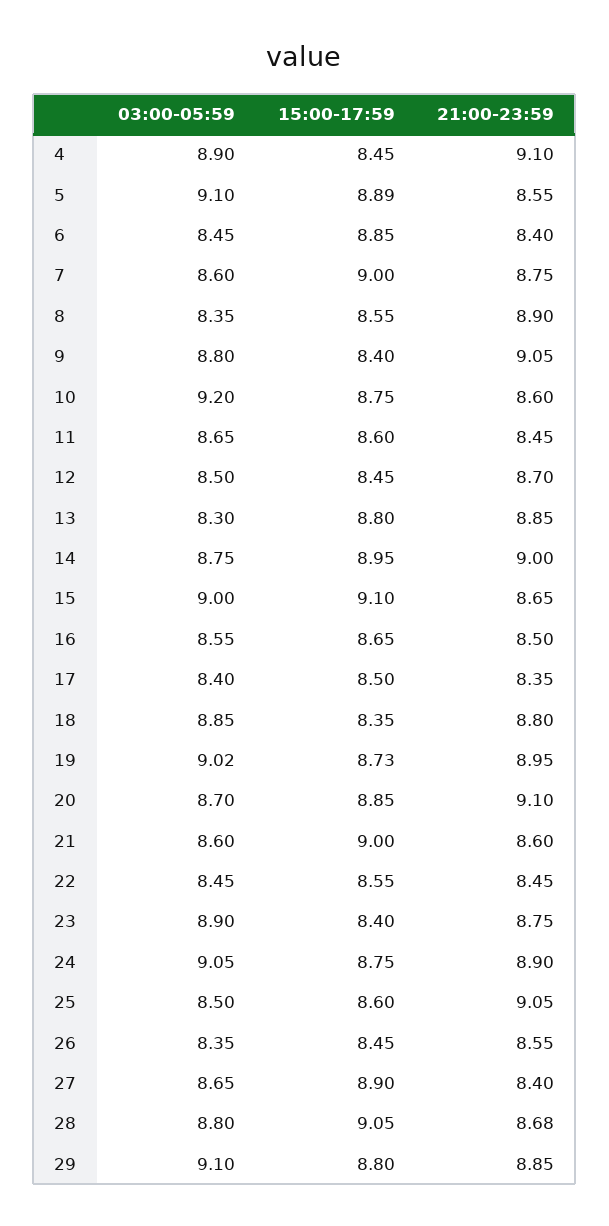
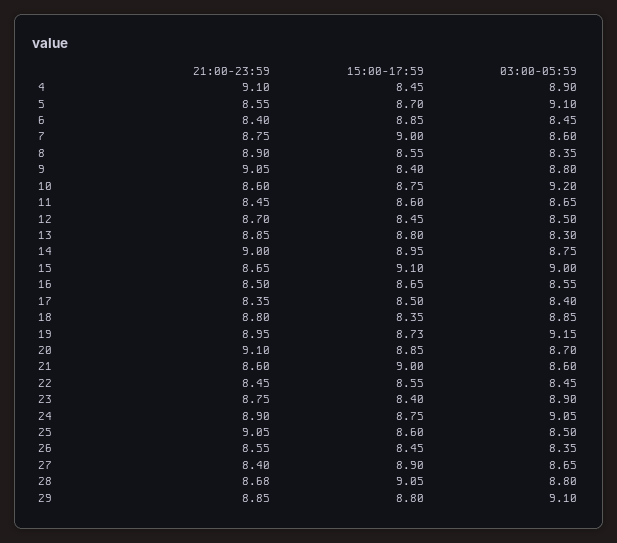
15:00-17:59, 5: 8.89 -> 8.7
03:00-05:59, 19: 9.02 -> 9.15

